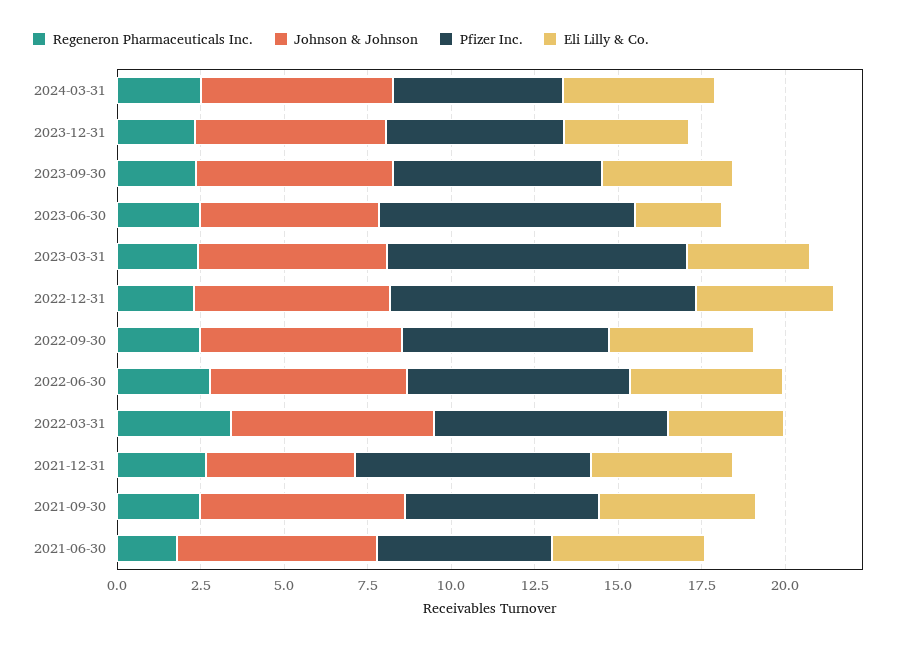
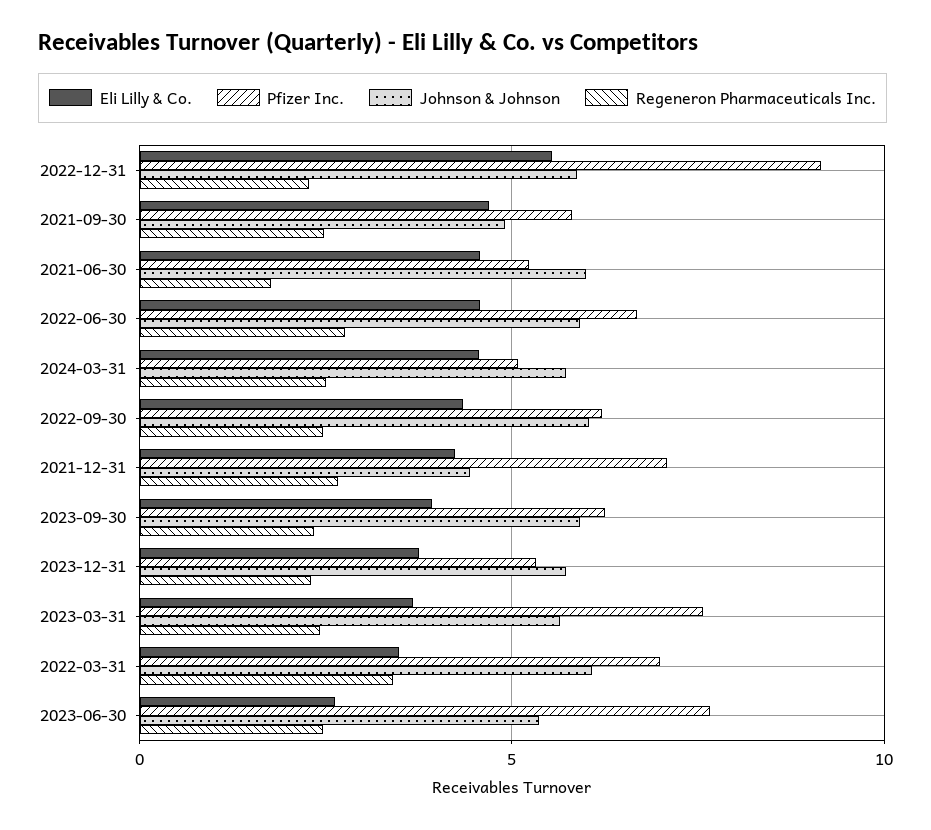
Pfizer Inc., 2023-03-31: 9 -> 7.5
Eli Lilly & Co., 2022-12-31: 4 -> 5.5
Johnson & Johnson, 2021-09-30: 6 -> 5

